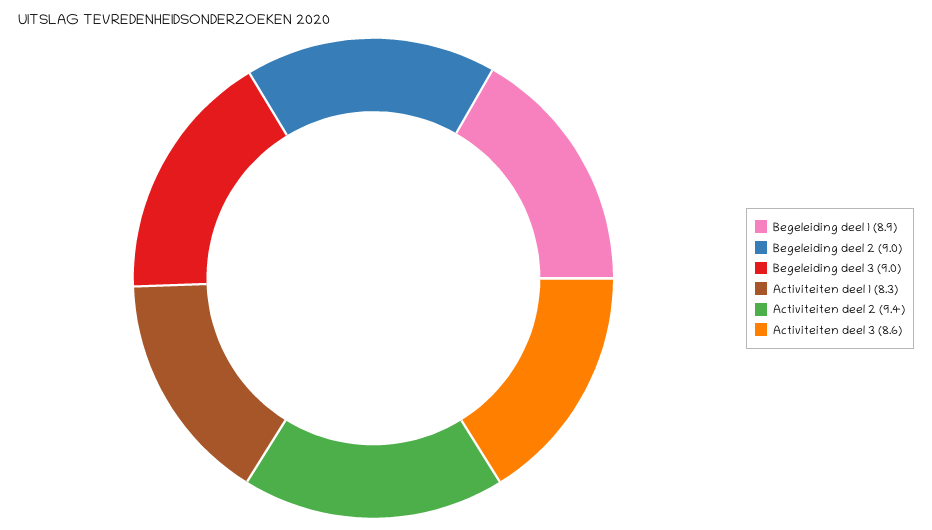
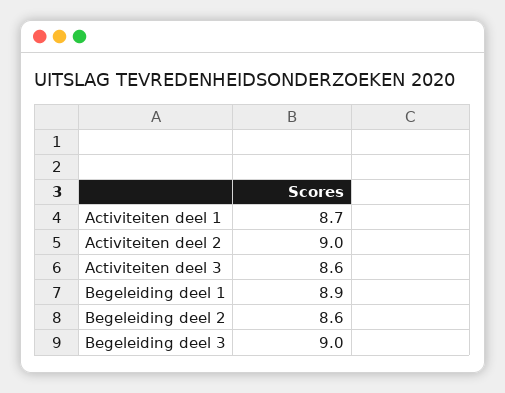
Begeleiding deel 2: 9 -> 8.6
Activiteiten deel 1: 8.3 -> 8.7
Activiteiten deel 2: 9.4 -> 9

